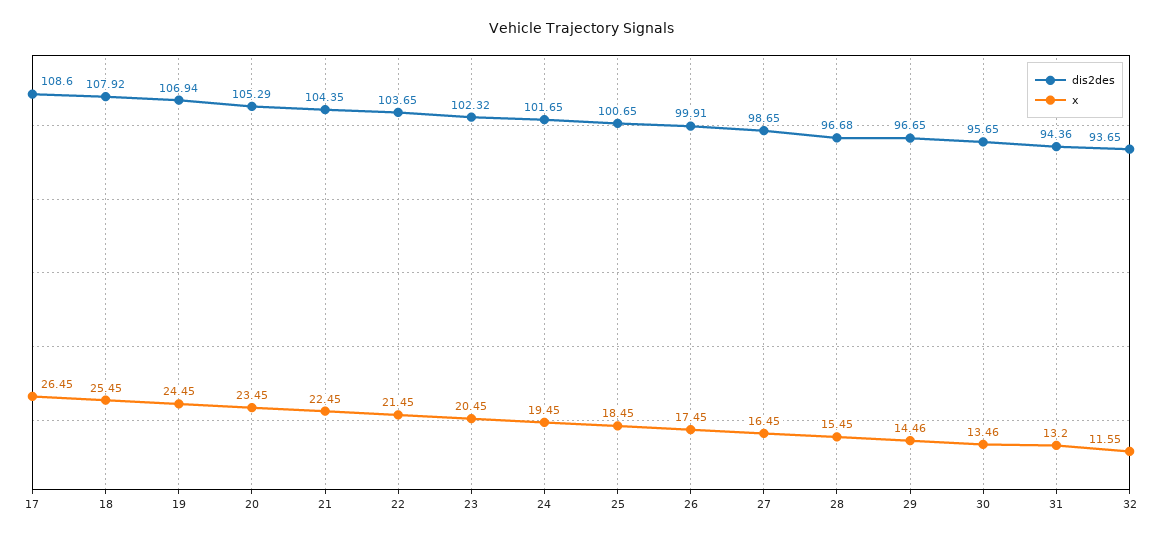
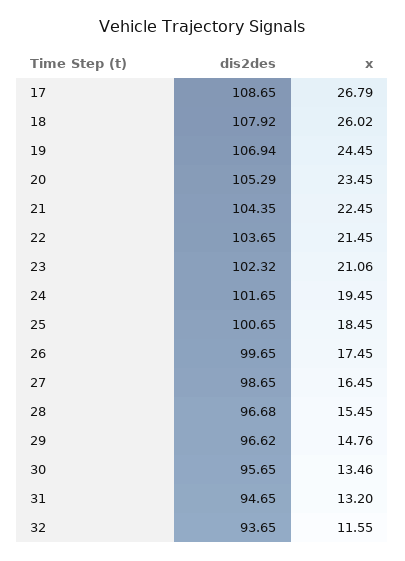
dis2des, 17: 108.6 -> 108.65
x, 17: 26.45 -> 26.79
x, 18: 25.45 -> 26.02
x, 23: 20.45 -> 21.06
dis2des, 26: 99.91 -> 99.65
dis2des, 29: 96.65 -> 96.62
x, 29: 14.46 -> 14.76
dis2des, 31: 94.36 -> 94.65

